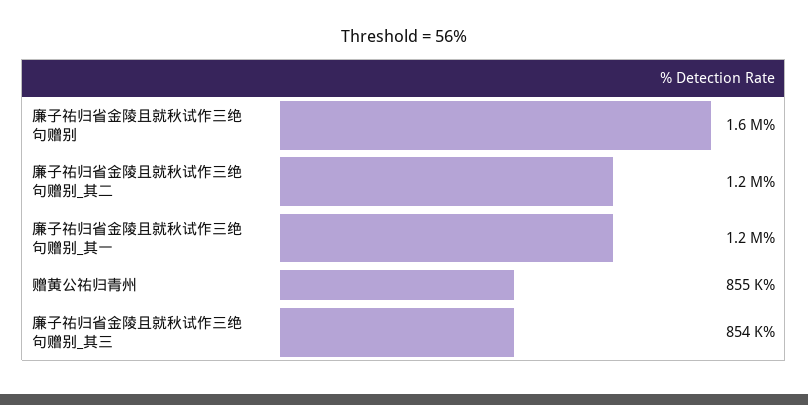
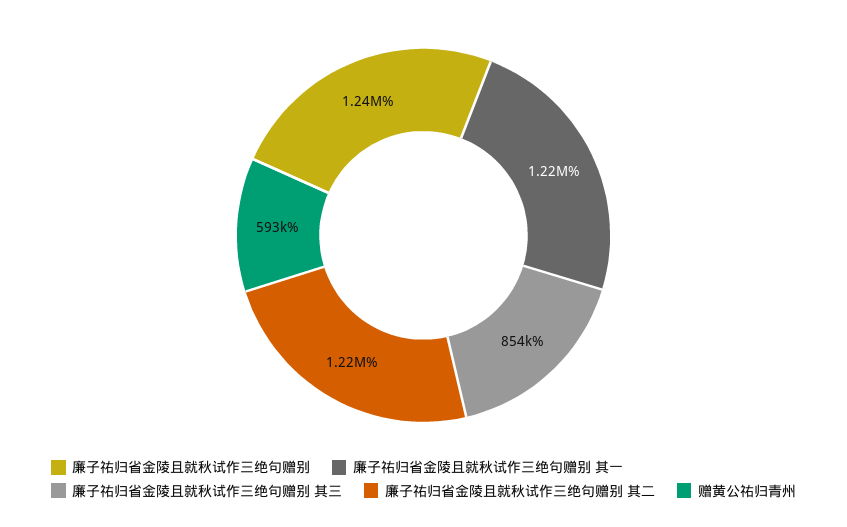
廉子祐归省金陵且就秋试作三绝句赠别: 1600000 -> 1240000
赠黄公祐归青州: 855000 -> 593000

